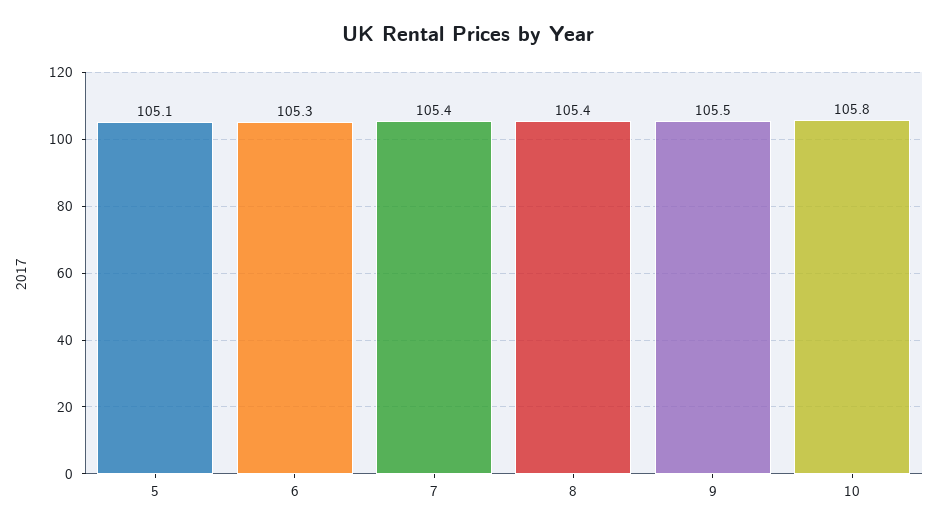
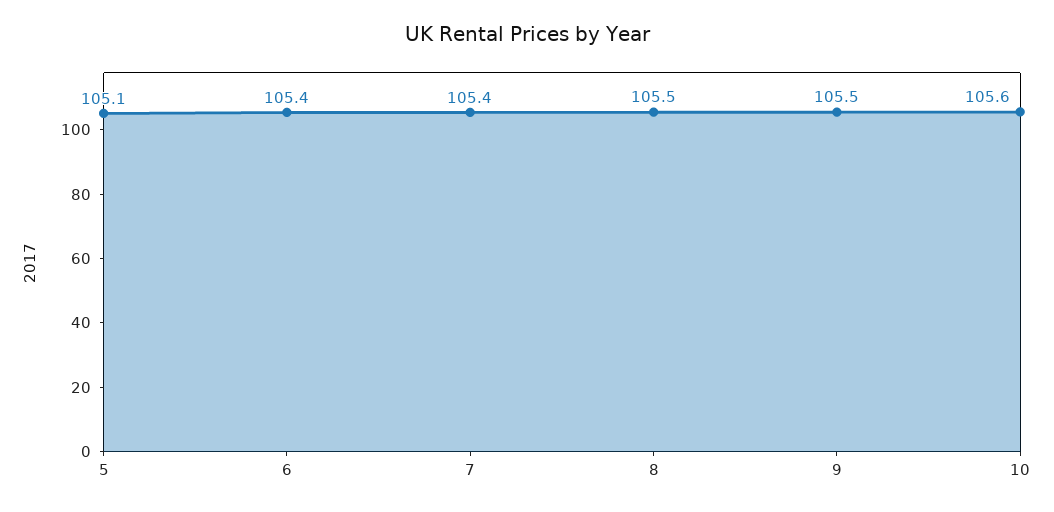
6: 105.3 -> 105.4
8: 105.4 -> 105.5
10: 105.8 -> 105.6

